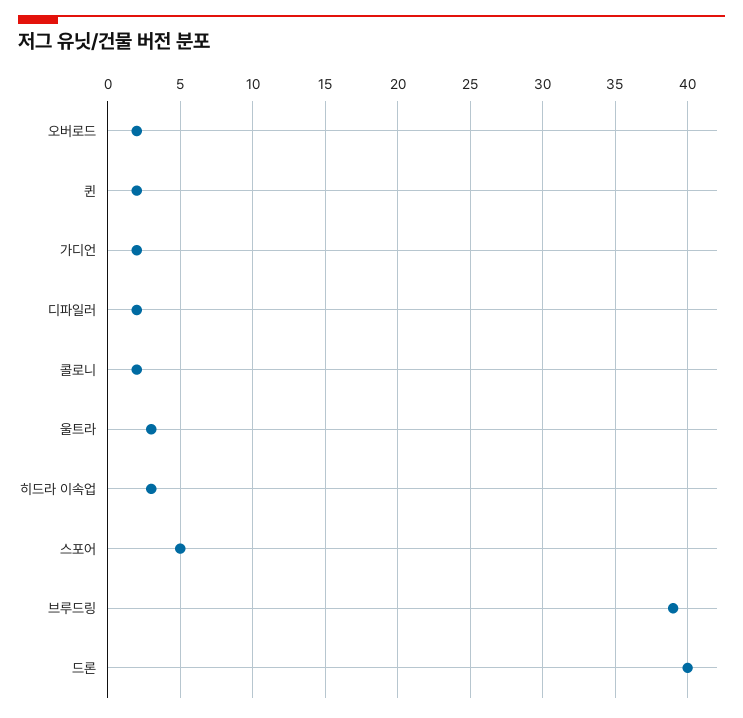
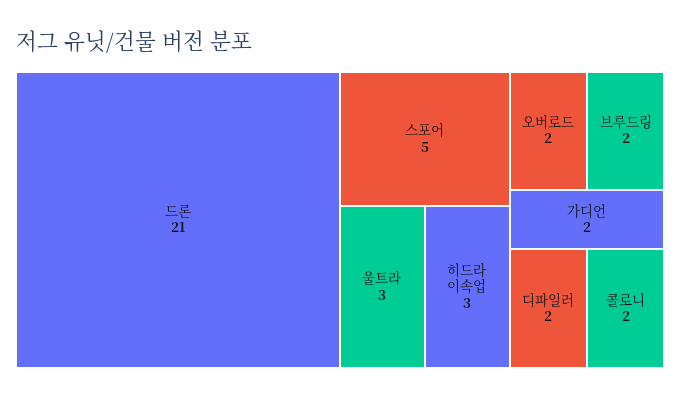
퀸: 2 -> none
브루드링: 39 -> 2
드론: 40 -> 21

